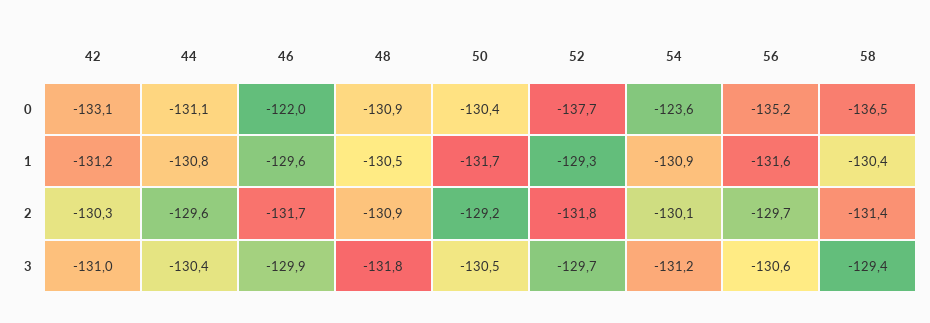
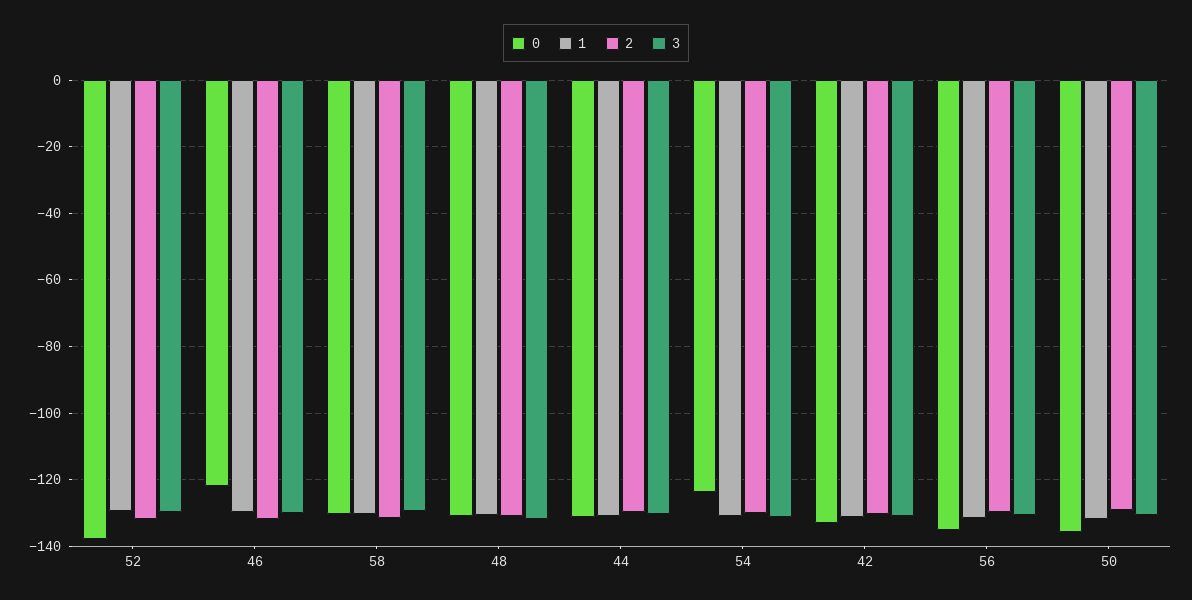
0, 50: -130.4 -> -136
0, 58: -136.5 -> -130

